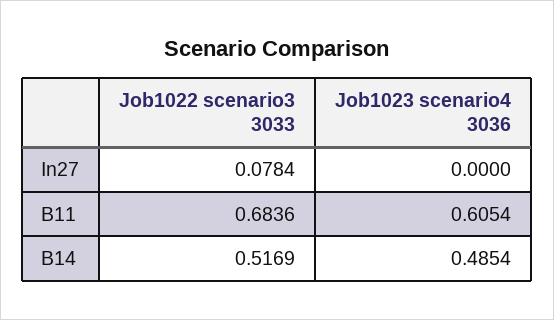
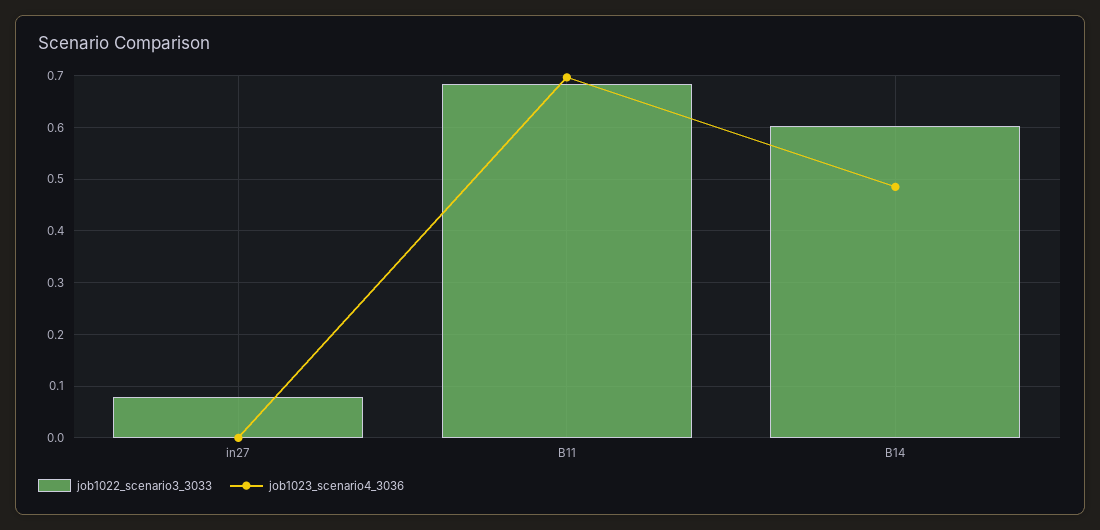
Job1023 scenario4 3036, B11: 0.6054 -> 0.7
Job1022 scenario3 3033, B14: 0.5169 -> 0.6

